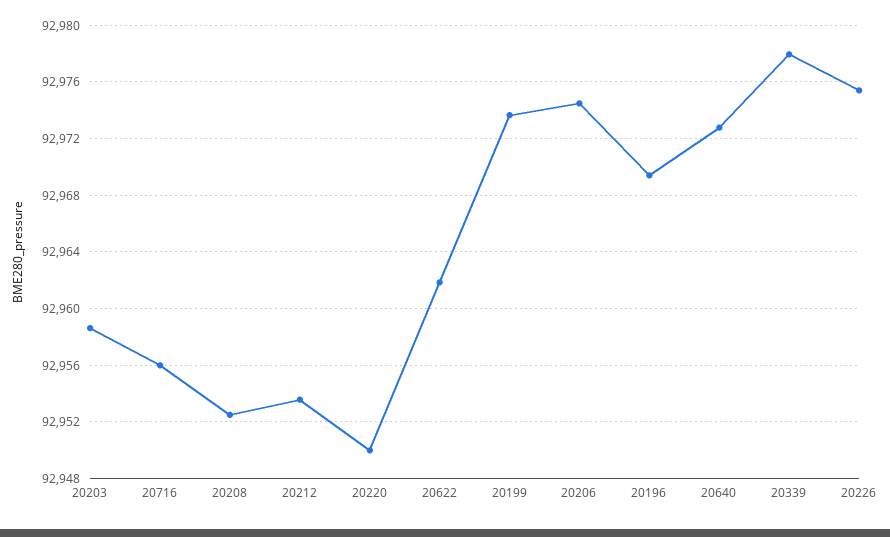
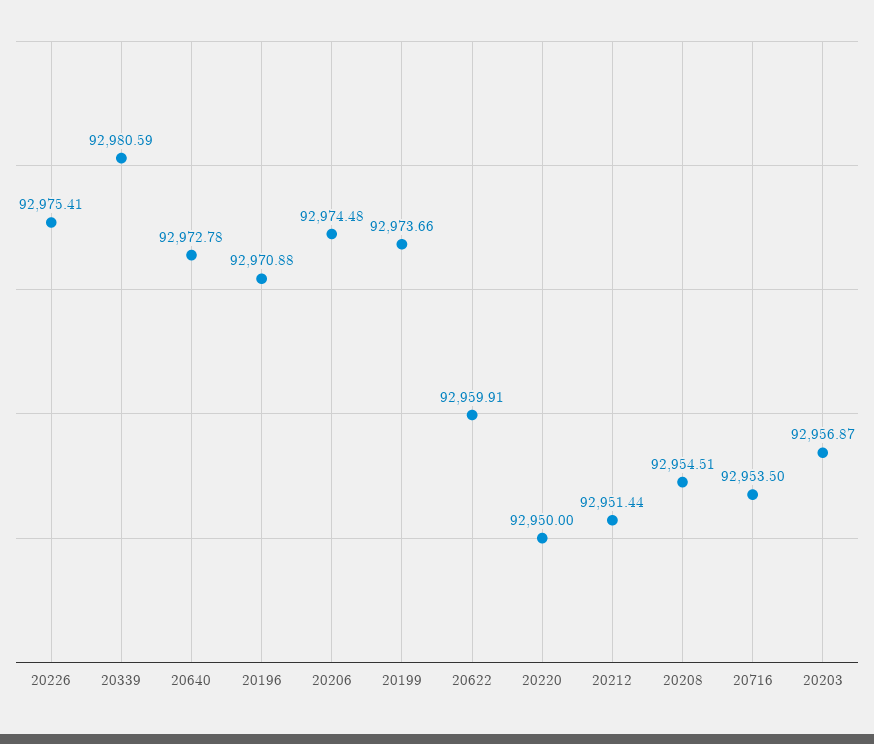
20203: 92958.5 -> 92956.87
20716: 92956 -> 92953.5
20208: 92952.5 -> 92954.51
20212: 92953.5 -> 92951.44
20622: 92962 -> 92959.91
20196: 92969.5 -> 92970.88
20339: 92978 -> 92980.59

